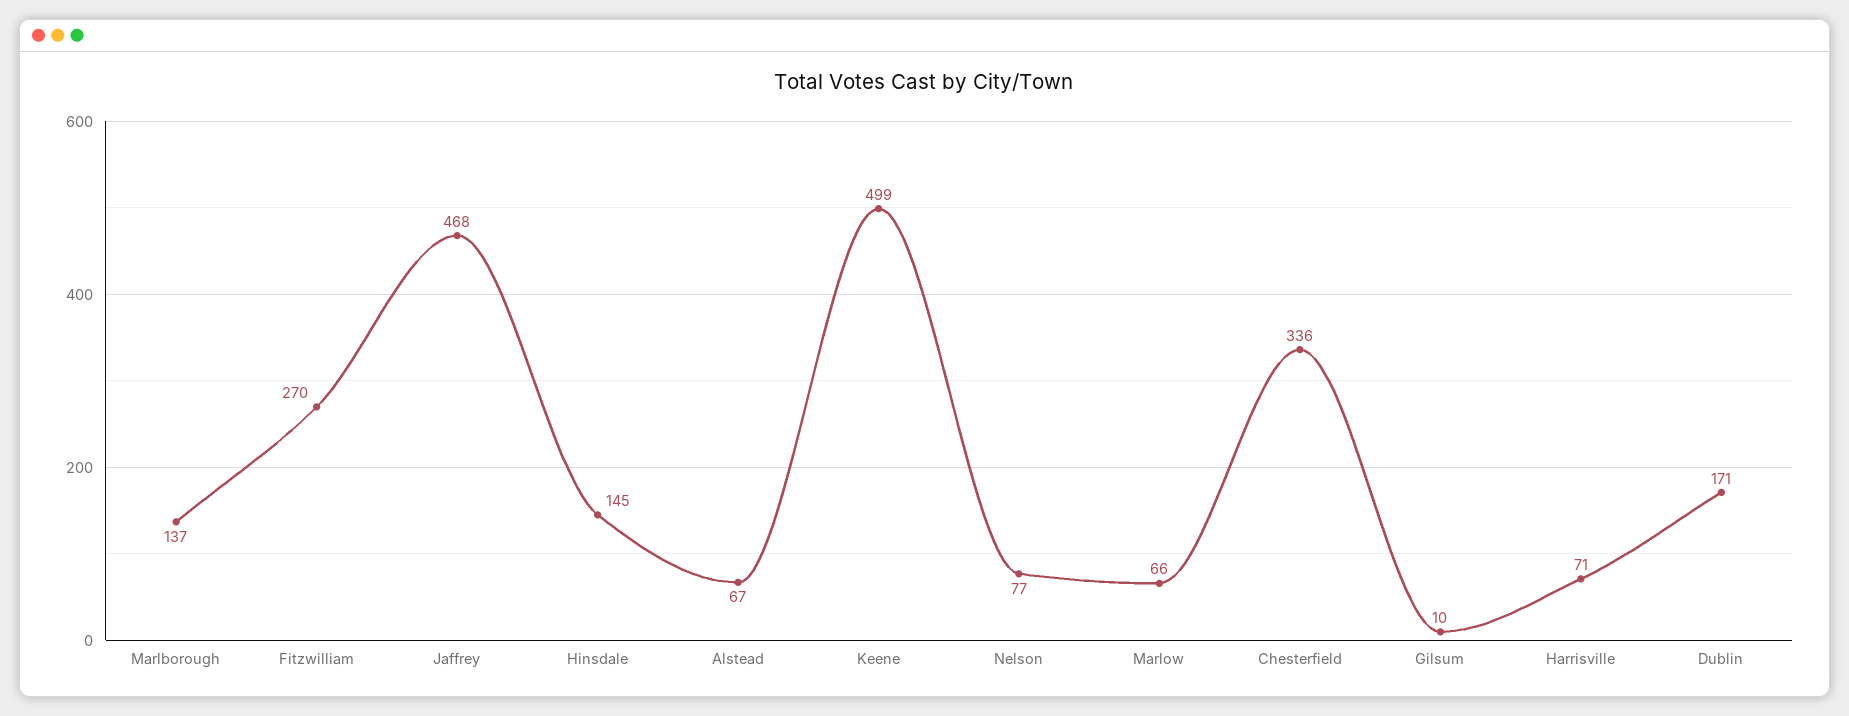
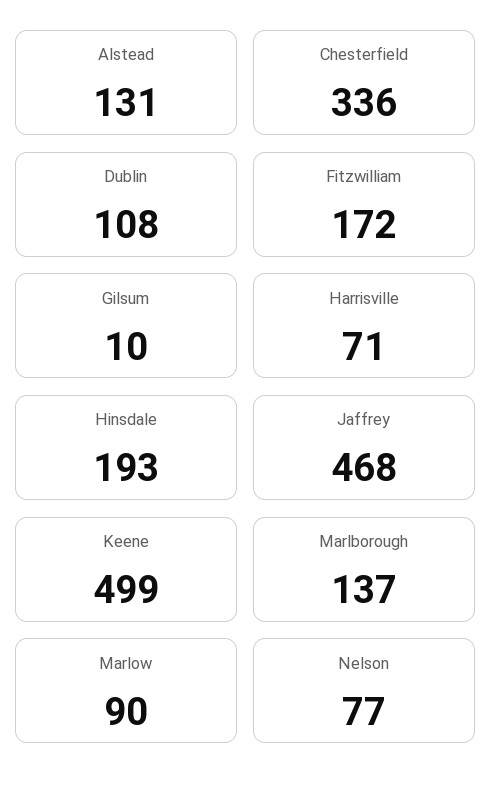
Fitzwilliam: 270 -> 172
Hinsdale: 145 -> 193
Alstead: 67 -> 131
Marlow: 66 -> 90
Dublin: 171 -> 108

